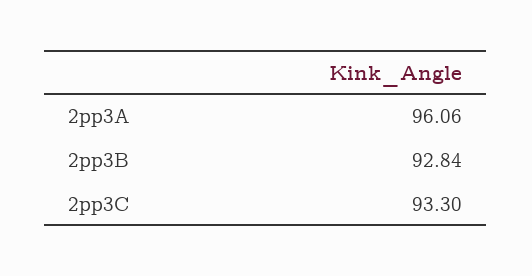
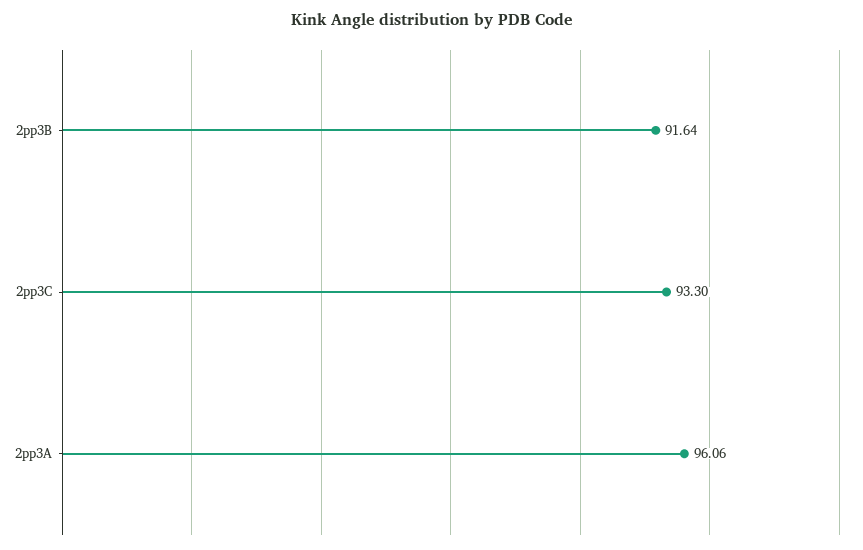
2pp3B: 92.84 -> 91.64

